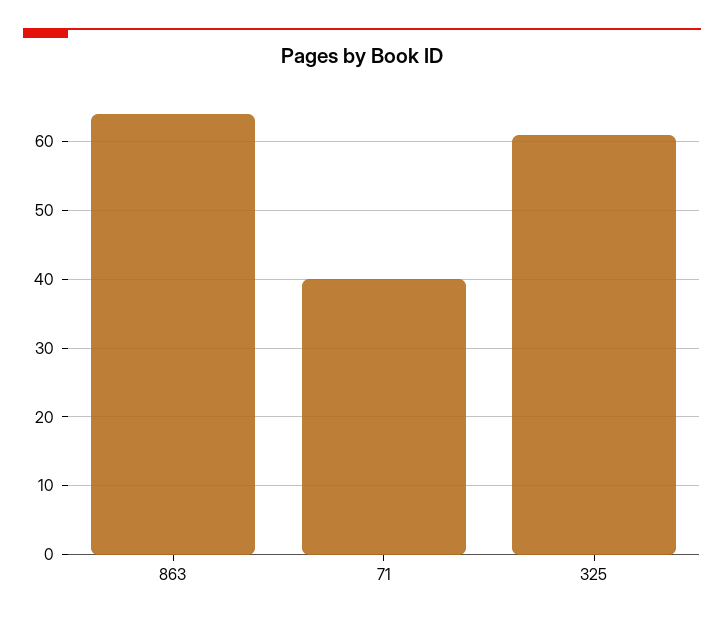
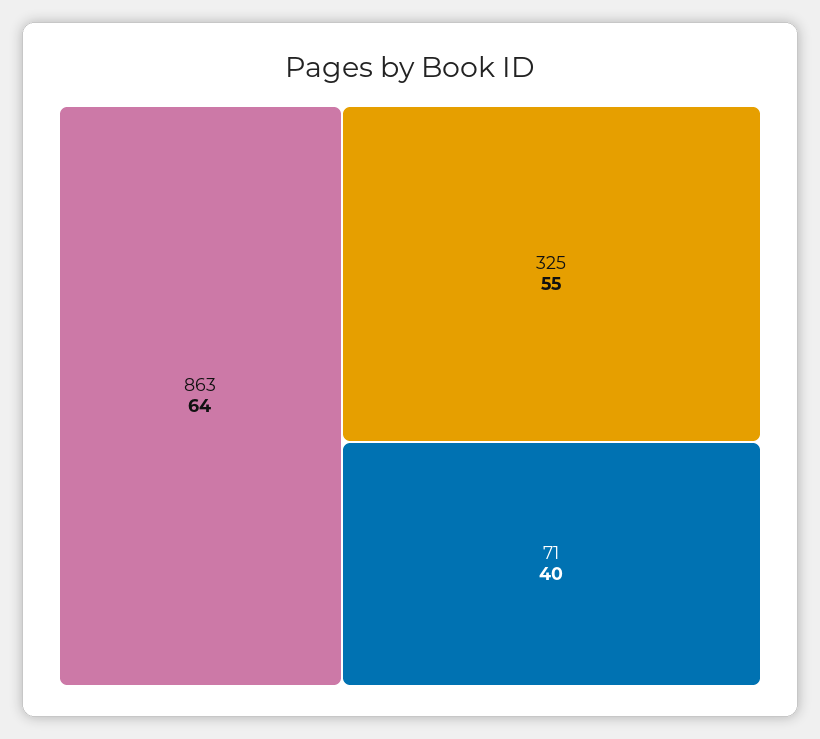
325: 61 -> 55

